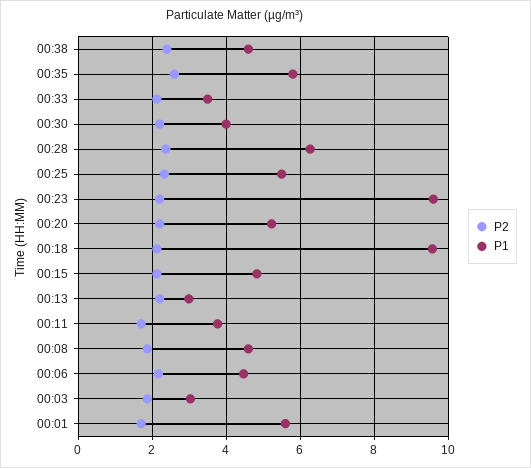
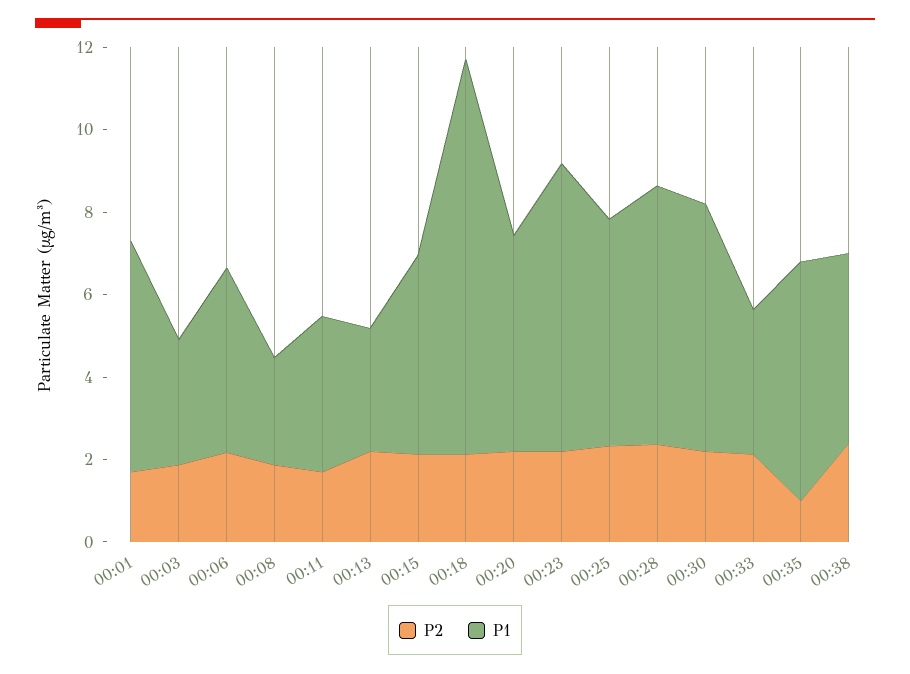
P2, 00:35: 2.6 -> 1
P1, 00:30: 4 -> 6
P1, 00:23: 9.6 -> 7
P1, 00:08: 4.6 -> 2.5

